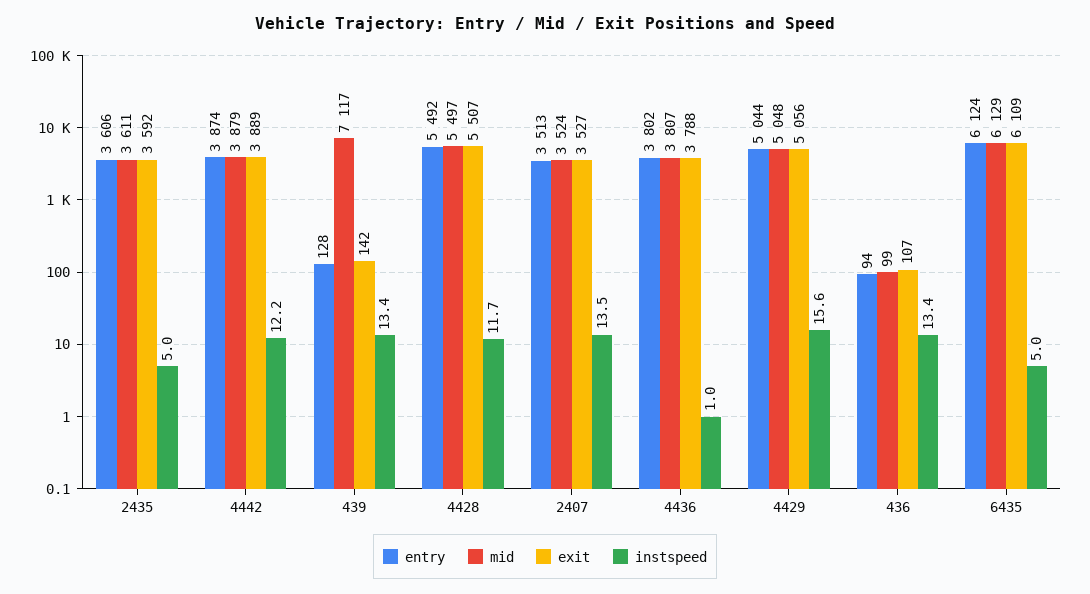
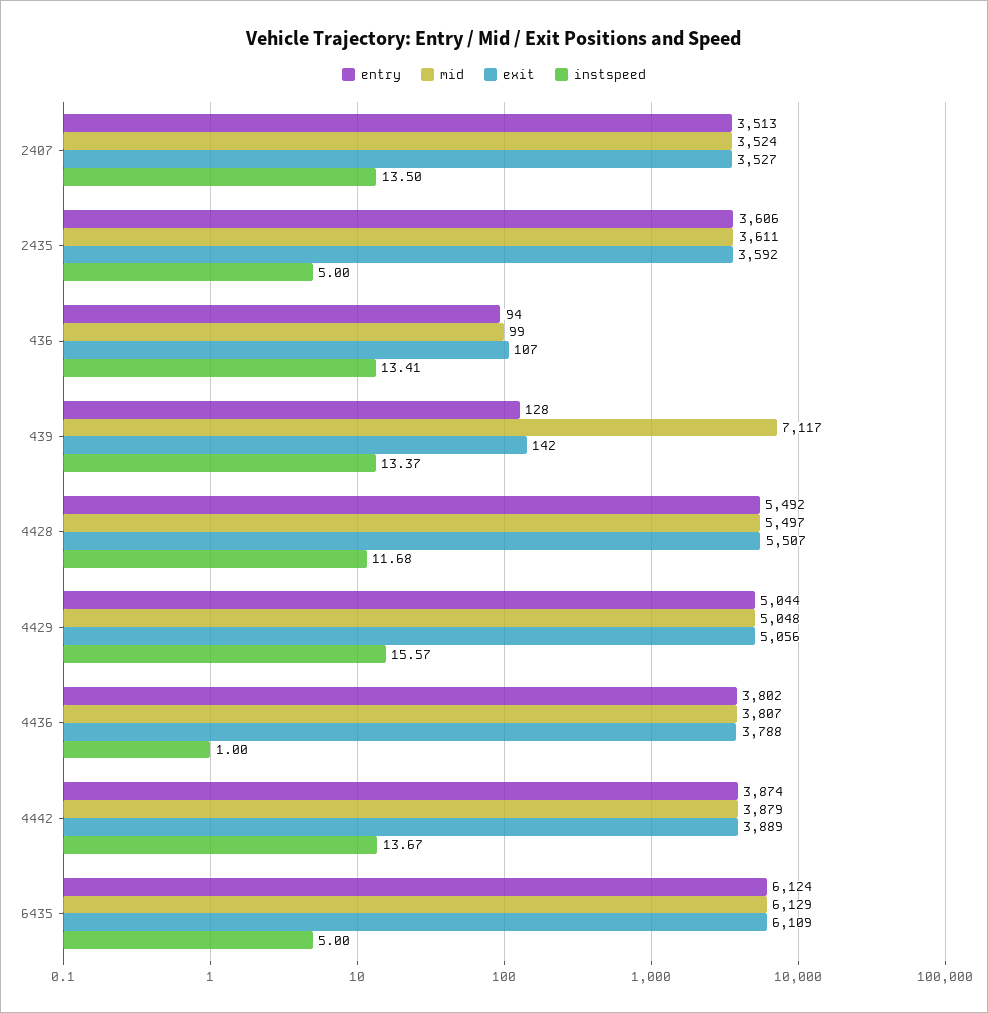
instspeed, 4442: 12.2 -> 13.67

